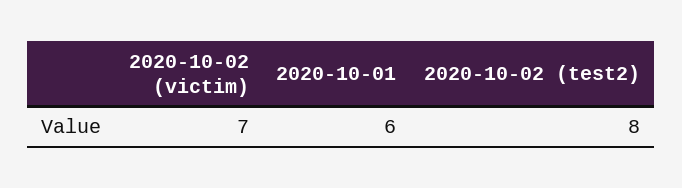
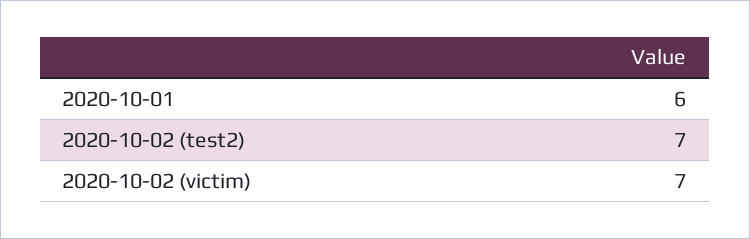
2020-10-02 (test2): 8 -> 7

